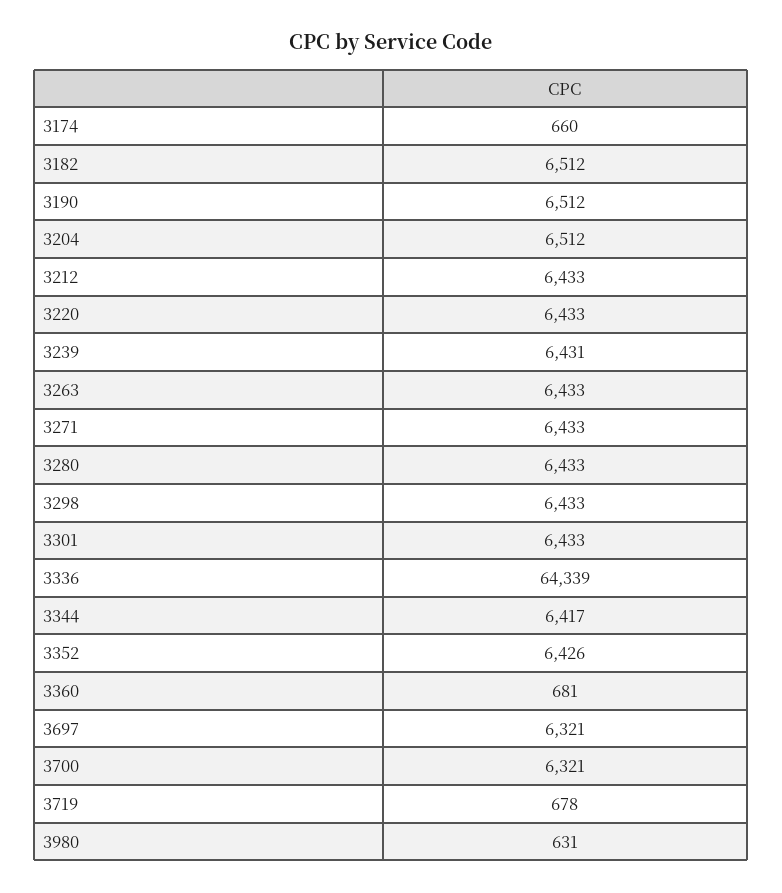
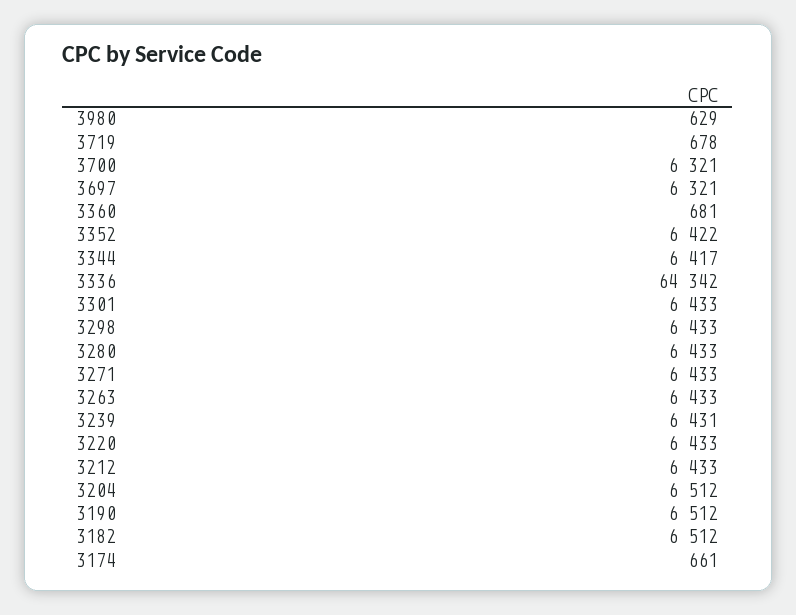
3174: 660 -> 661
3336: 64339 -> 64342
3352: 6426 -> 6422
3980: 631 -> 629

